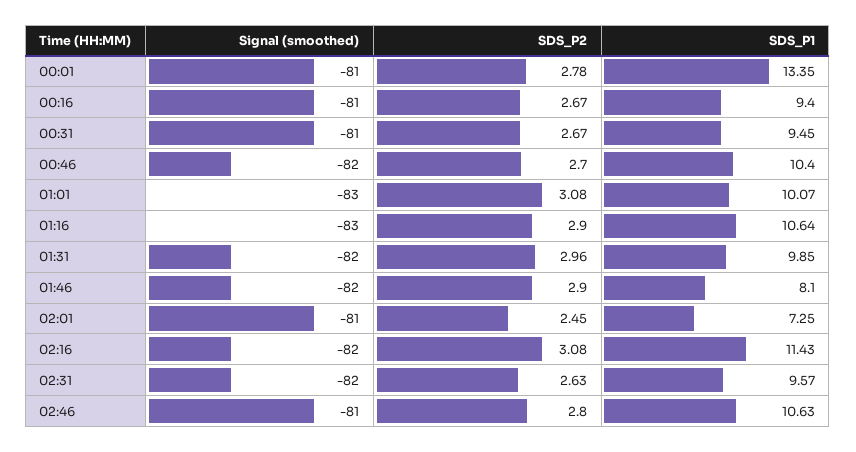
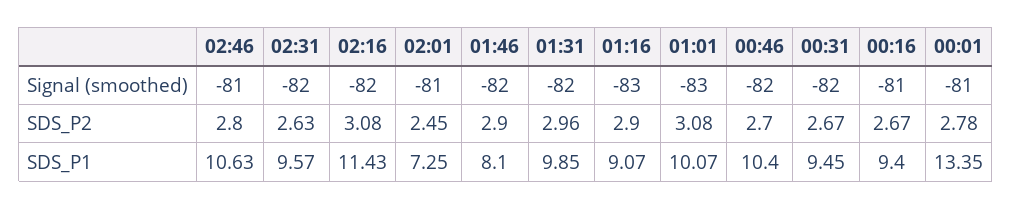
Signal (smoothed), 00:31: -81 -> -82
SDS_P1, 01:16: 10.64 -> 9.07

